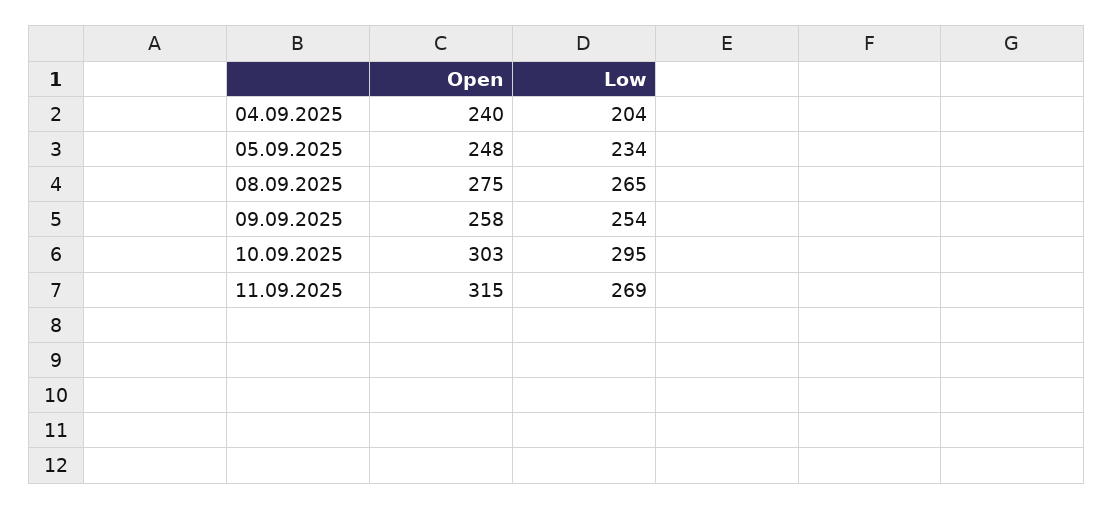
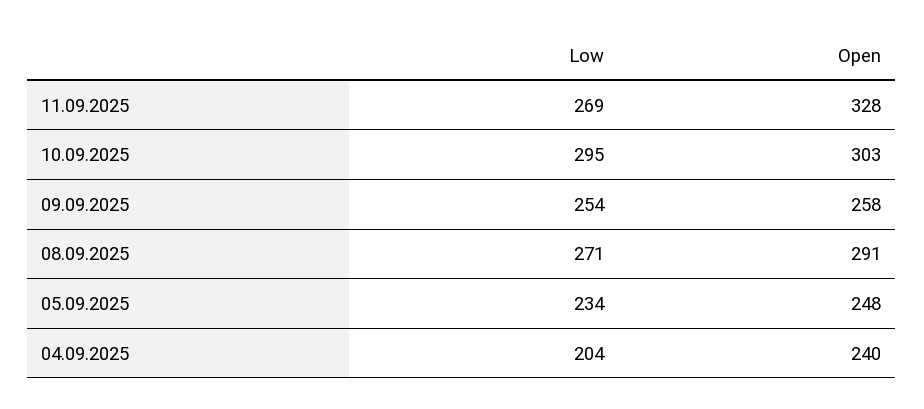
Open, 08.09.2025: 275 -> 291
Low, 08.09.2025: 265 -> 271
Open, 11.09.2025: 315 -> 328

